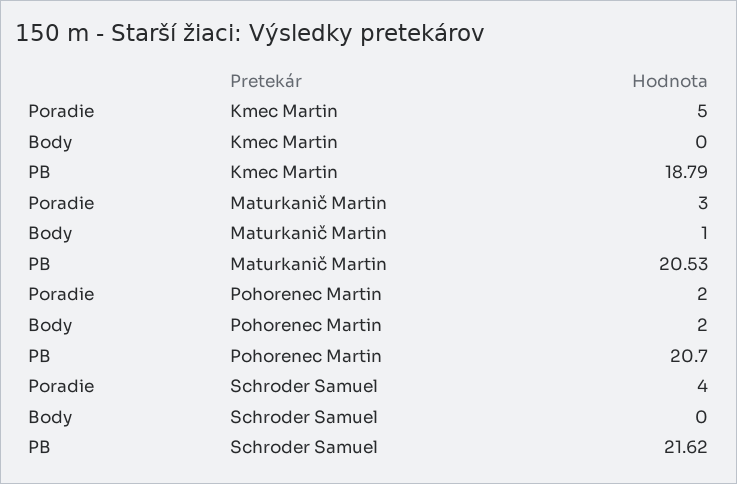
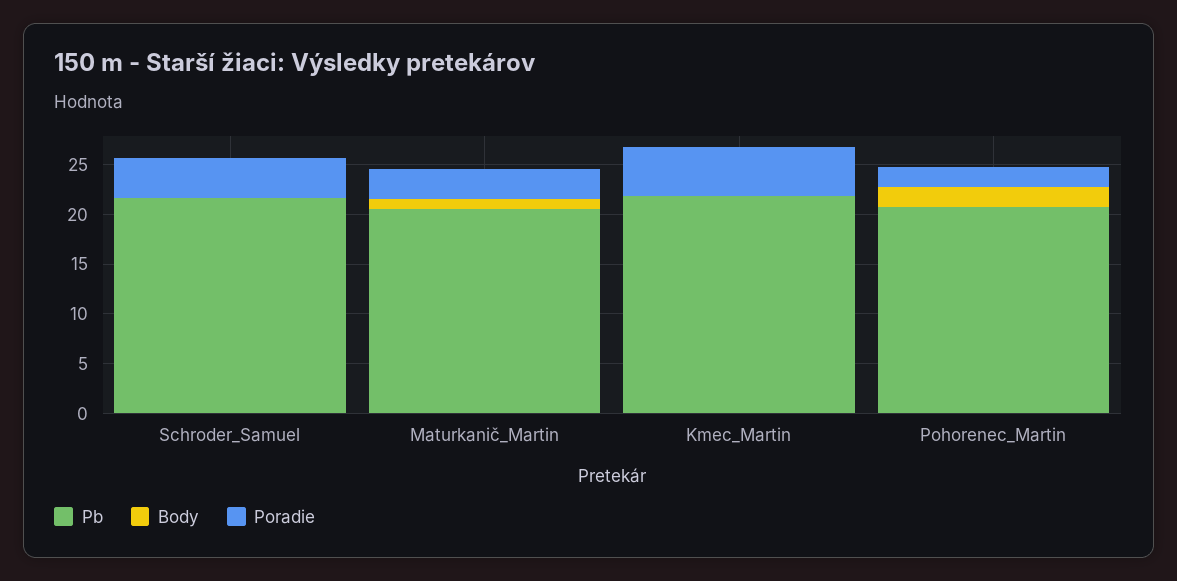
PB, Kmec Martin: 18.79 -> 22

